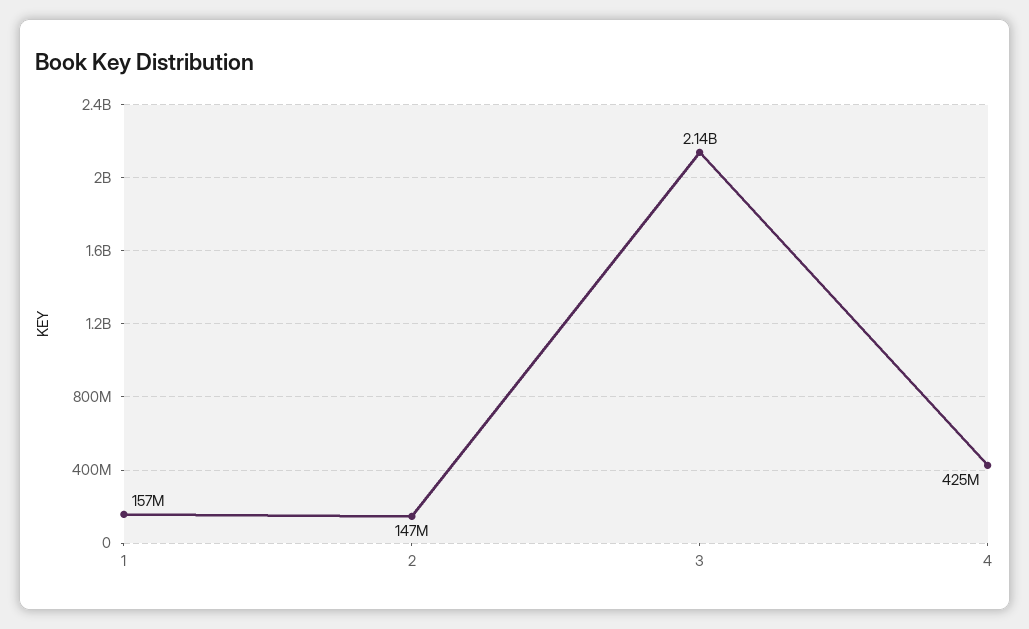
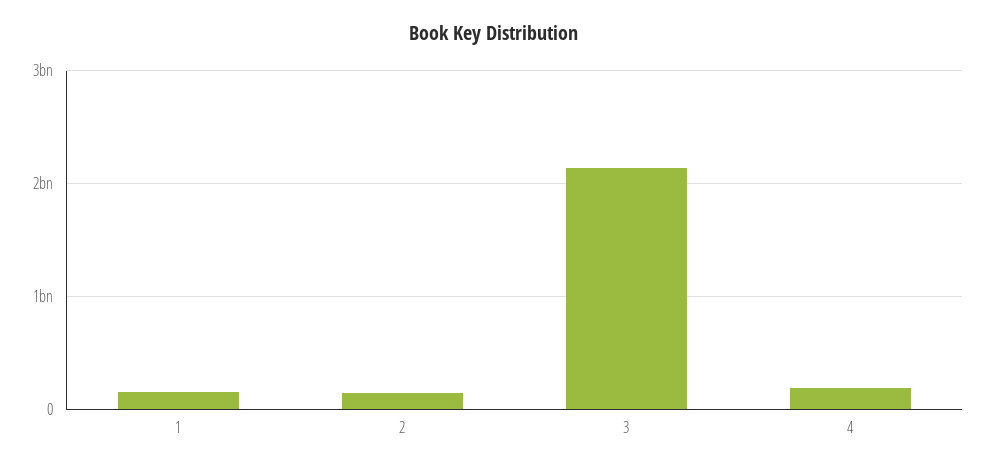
4: 425000000 -> 200000000

